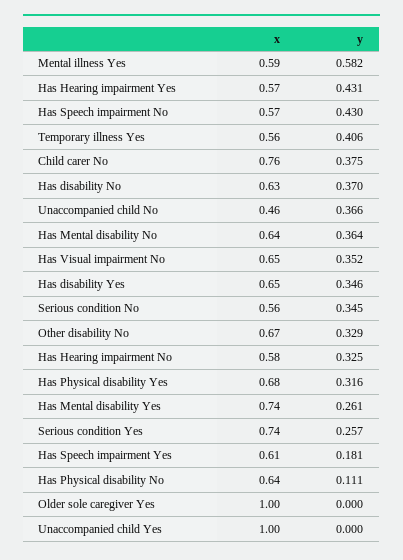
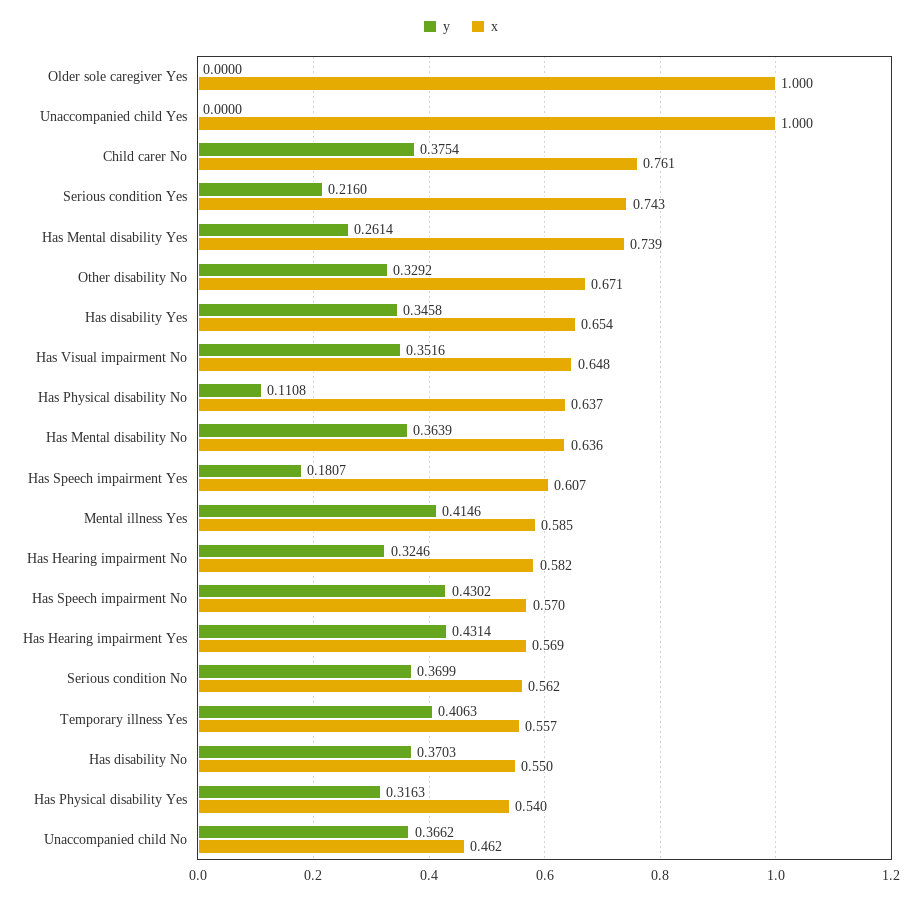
y, Mental illness Yes: 0.582 -> 0.4146
x, Has disability No: 0.63 -> 0.55
y, Serious condition No: 0.345 -> 0.3699
x, Has Physical disability Yes: 0.68 -> 0.54
y, Serious condition Yes: 0.257 -> 0.216

